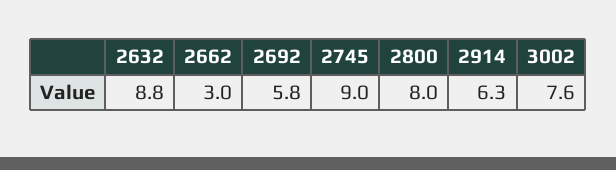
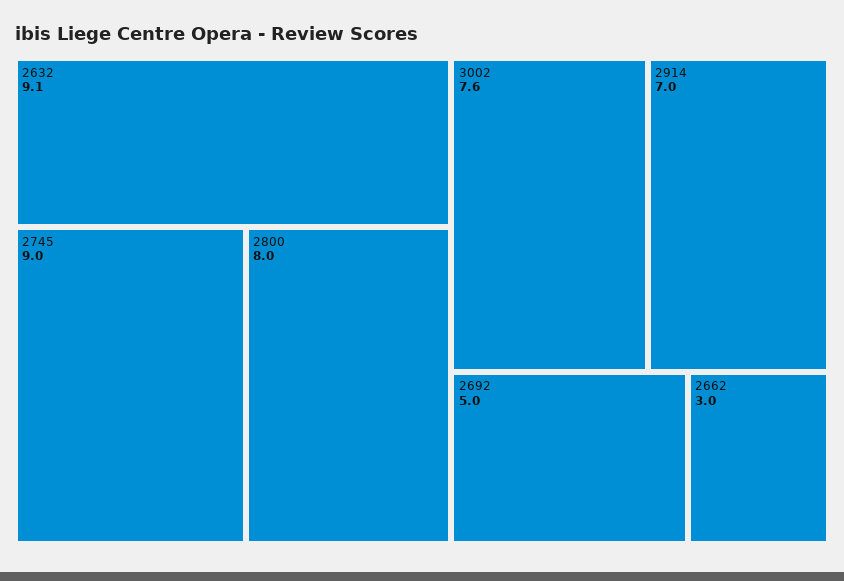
2632: 8.8 -> 9.1
2692: 5.8 -> 5
2914: 6.3 -> 7

